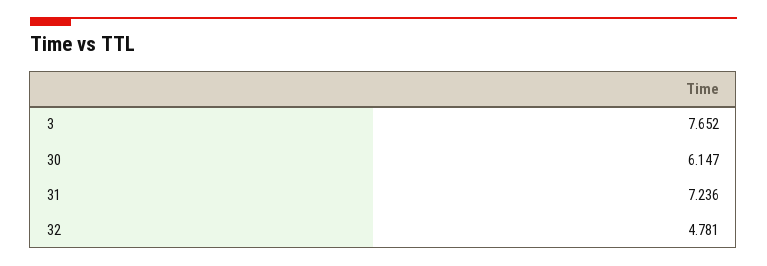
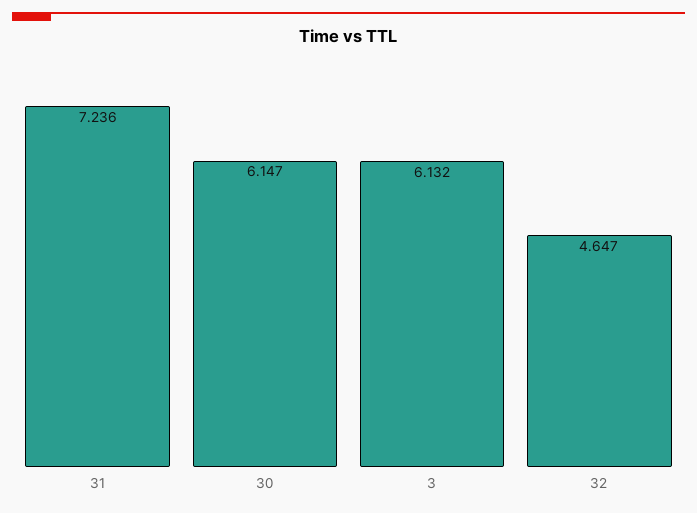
3: 7.652 -> 6.132
32: 4.781 -> 4.647

